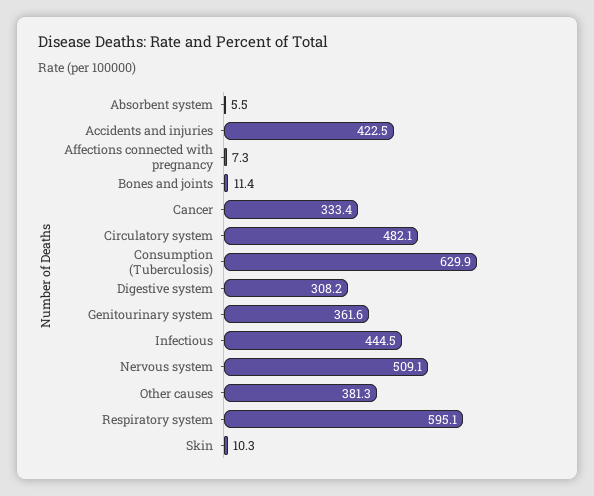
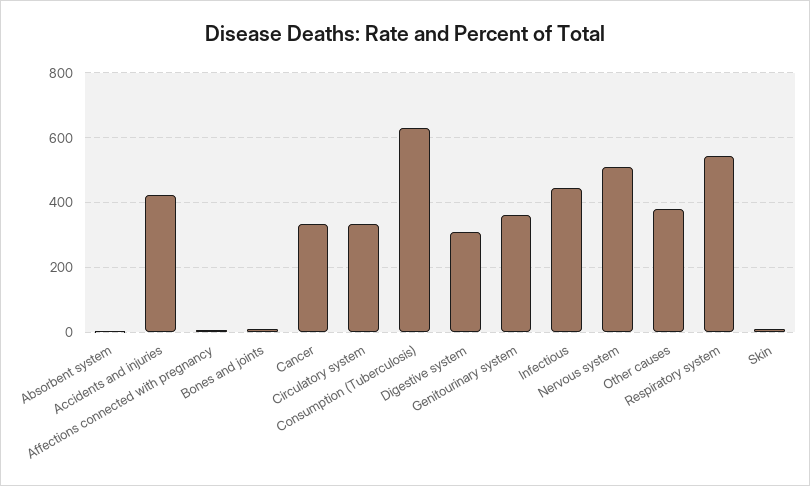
Circulatory system: 482.1 -> 340
Respiratory system: 595.1 -> 540

